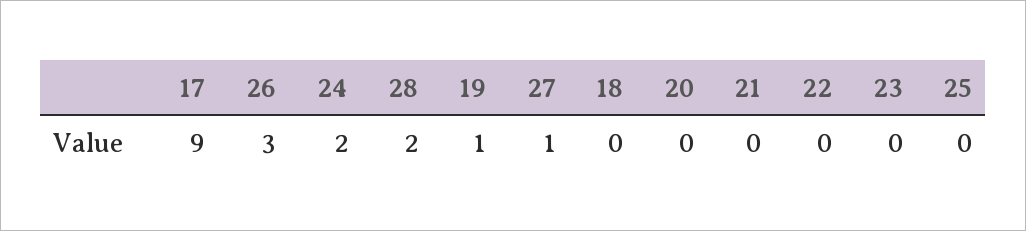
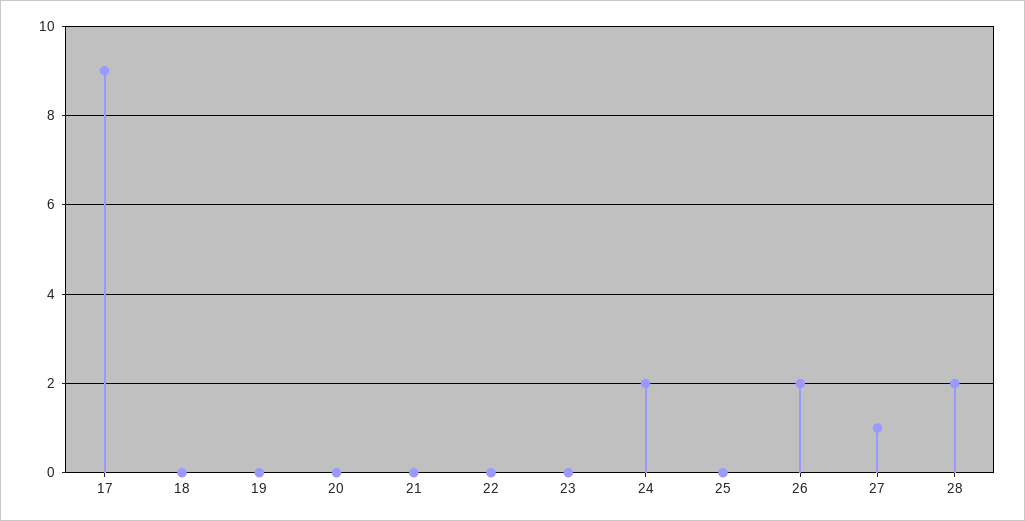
26: 3 -> 2
19: 1 -> 0

